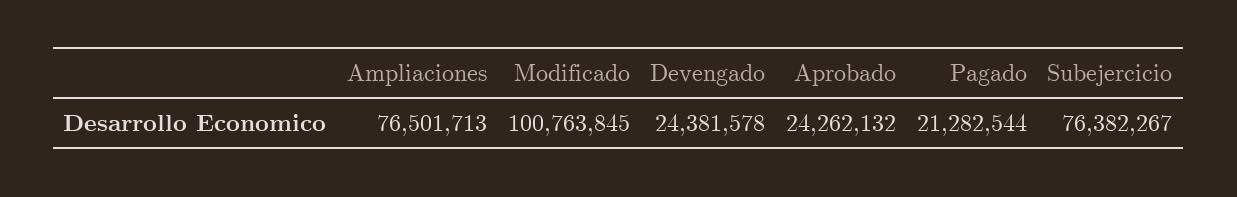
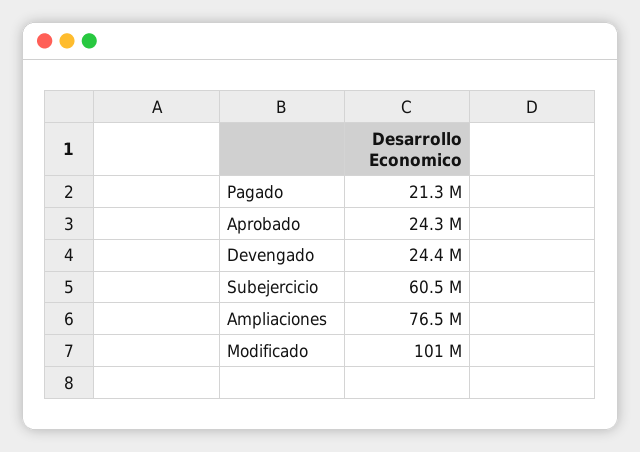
Subejercicio: 76382267 -> 60500000

